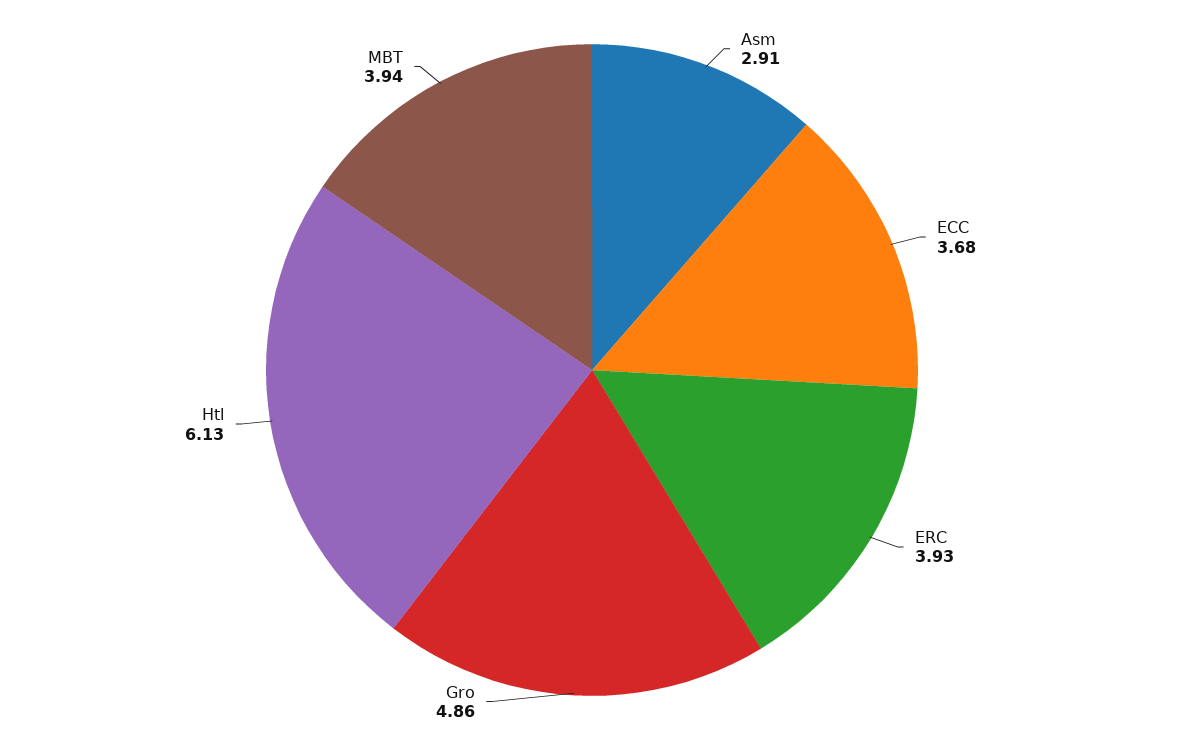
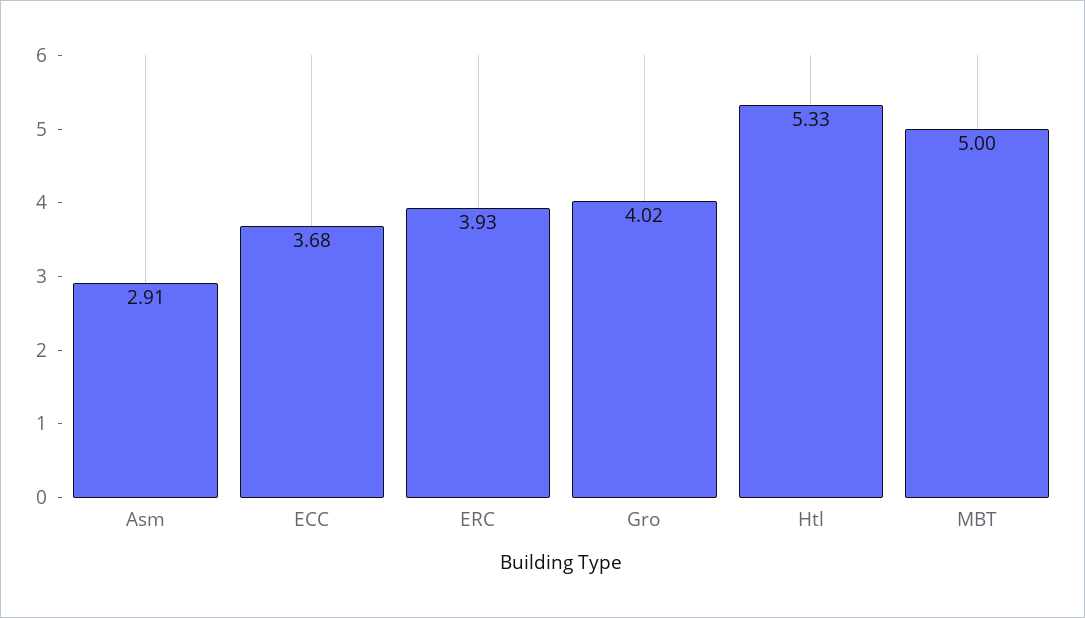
Gro: 4.86 -> 4.02
Htl: 6.13 -> 5.33
MBT: 3.94 -> 5

